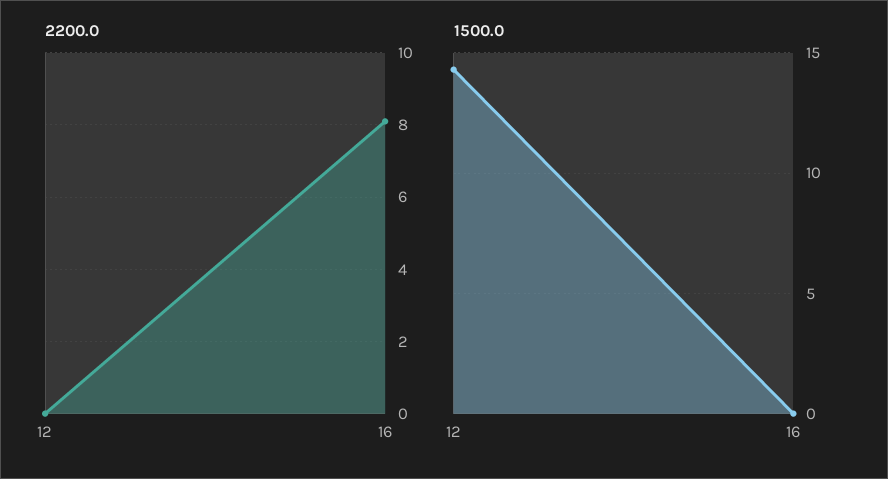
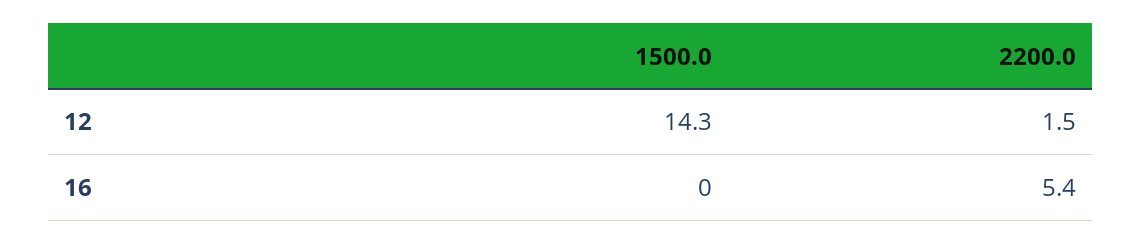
2200.0, 12: 0 -> 1.5
2200.0, 16: 8 -> 5.4

